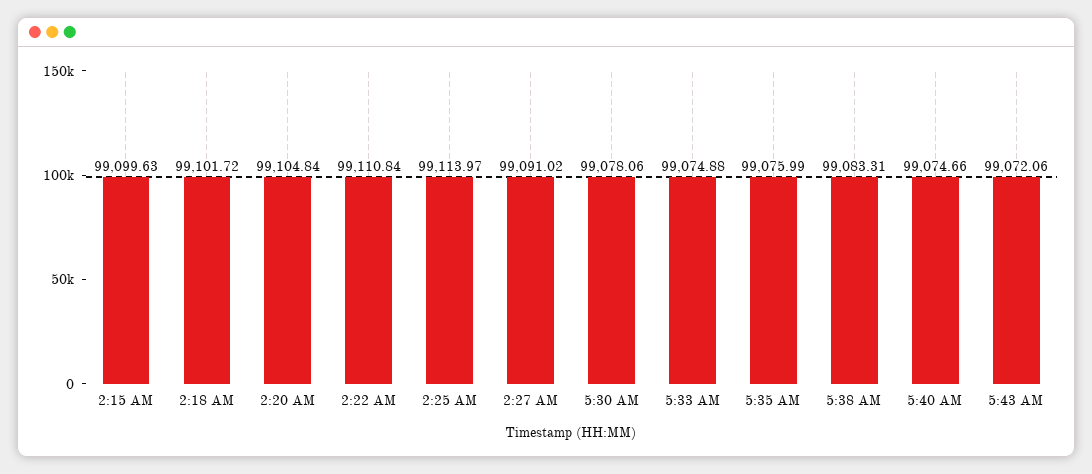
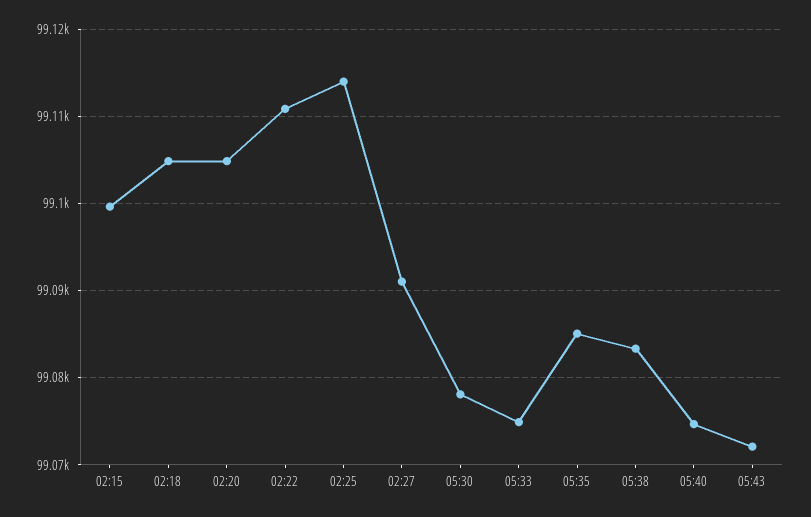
2:18 AM: 99101.72 -> 99105
5:35 AM: 99075.99 -> 99085

